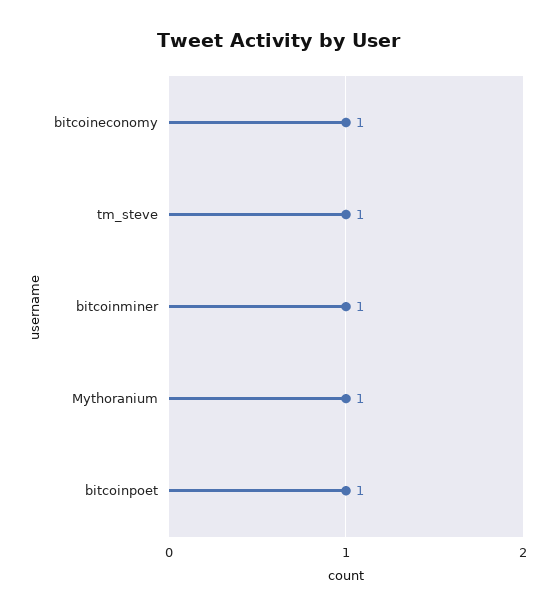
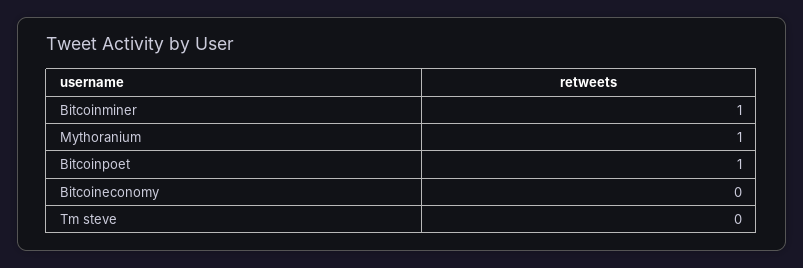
bitcoineconomy: 1 -> 0
tm_steve: 1 -> 0

